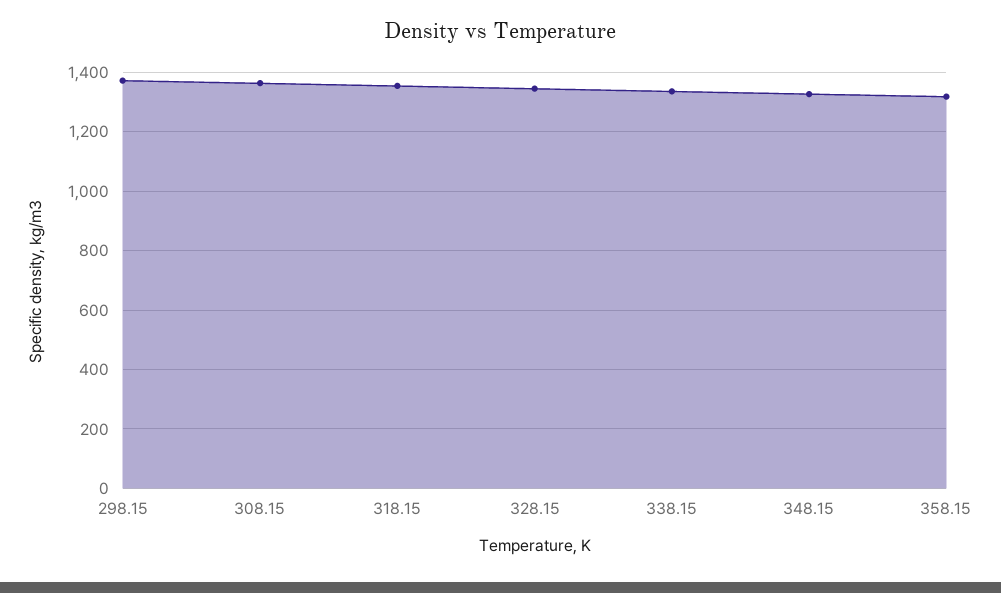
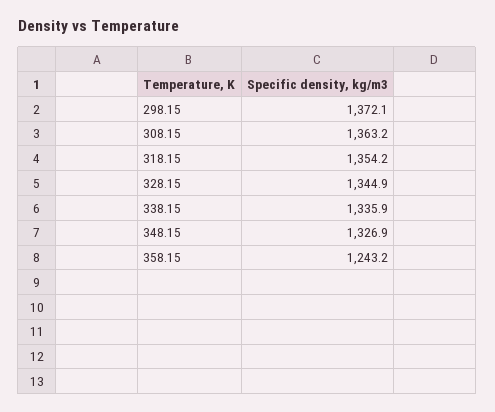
358.15: 1325 -> 1243.2

